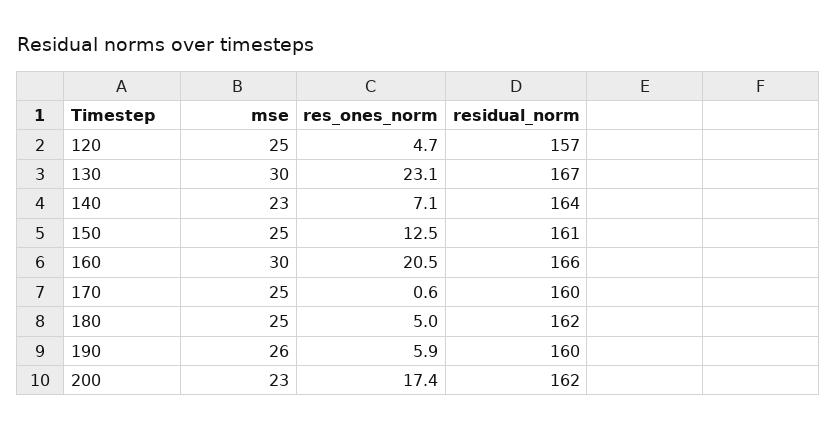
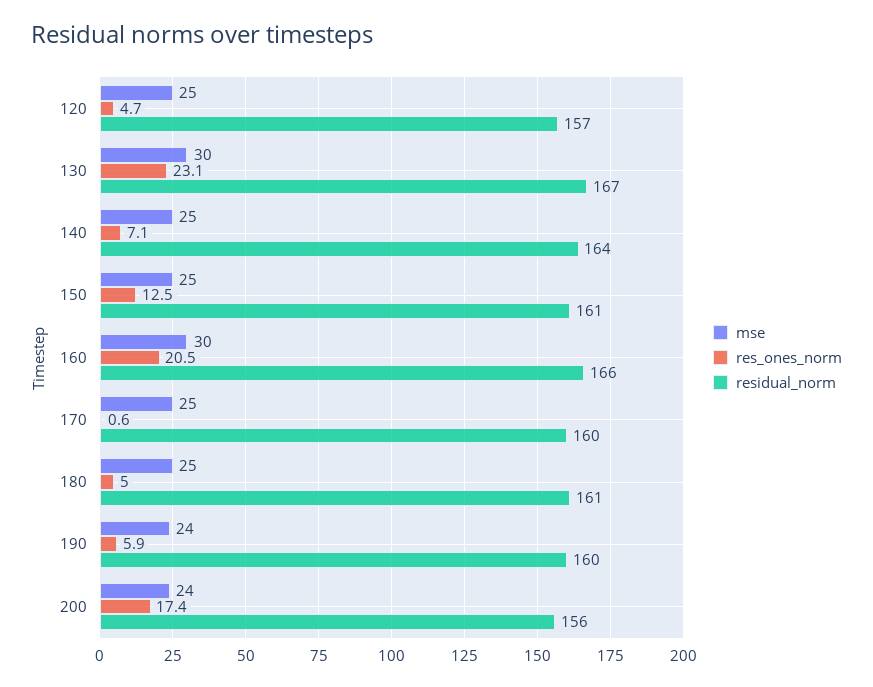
mse, 140: 23 -> 25
residual_norm, 180: 162 -> 161
mse, 190: 26 -> 24
mse, 200: 23 -> 24
residual_norm, 200: 162 -> 156

